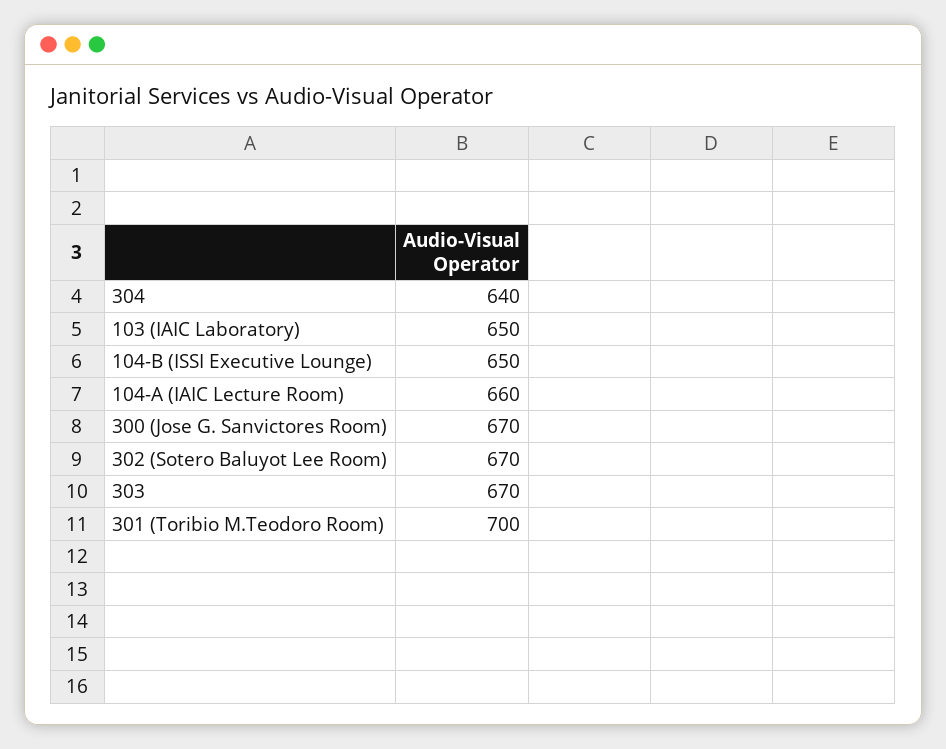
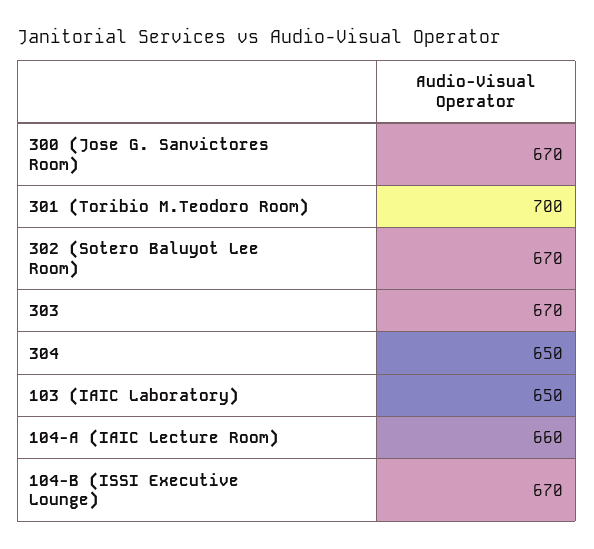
304: 640 -> 650
104-B (ISSI Executive Lounge): 650 -> 670

